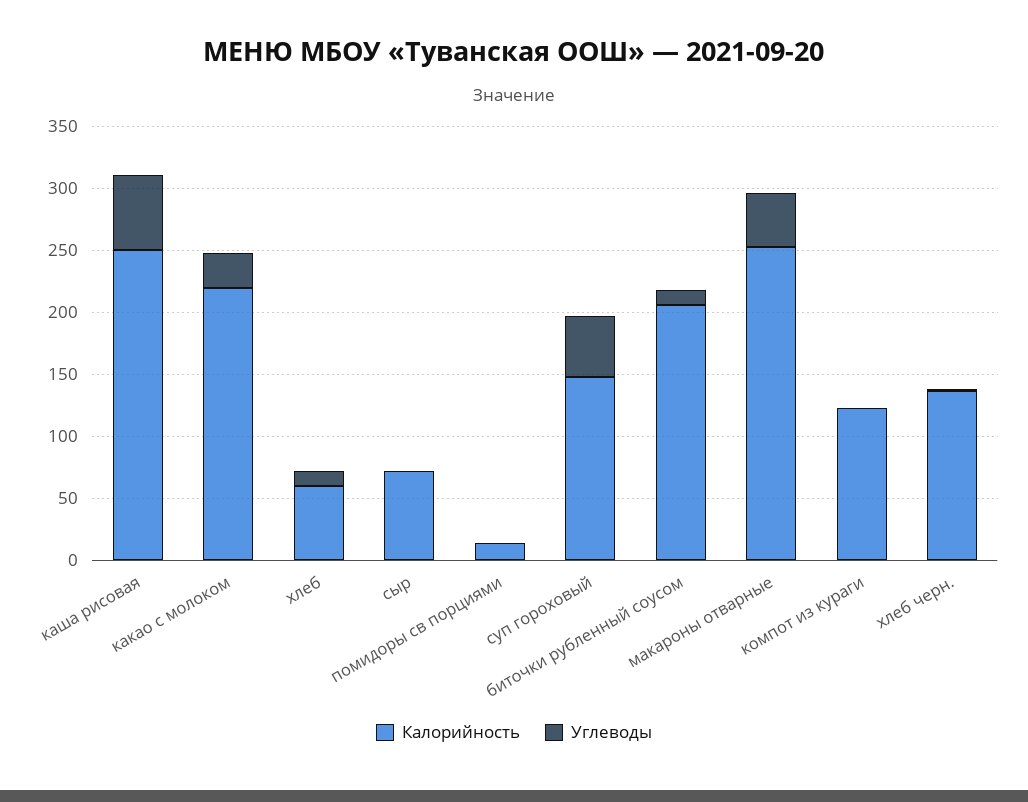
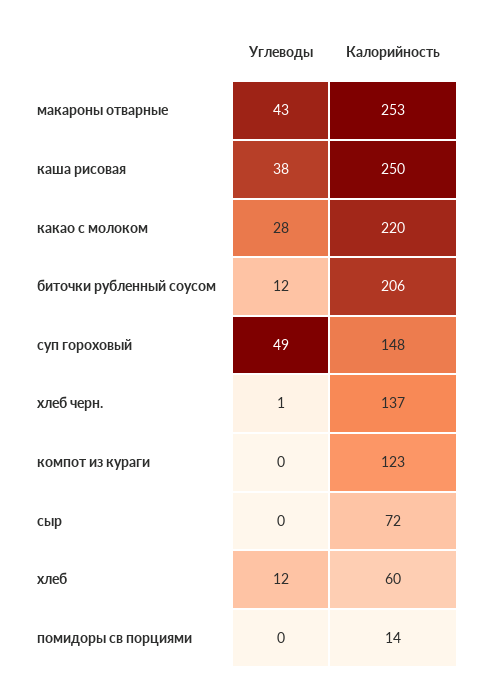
Углеводы, каша рисовая: 60 -> 38

